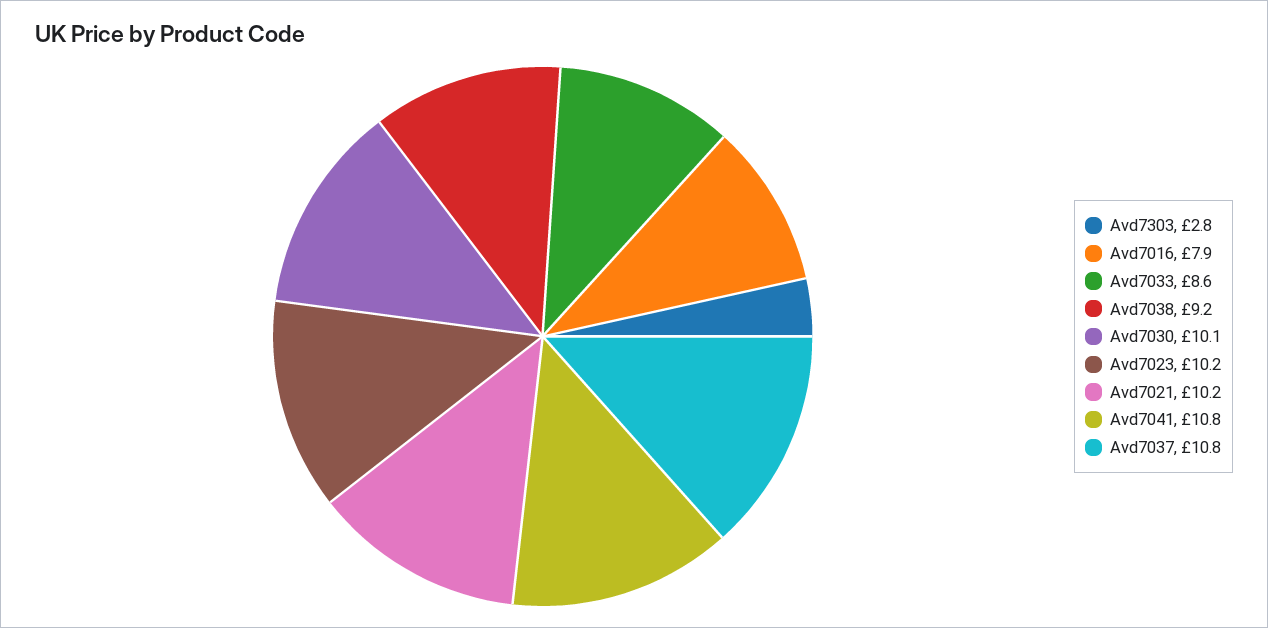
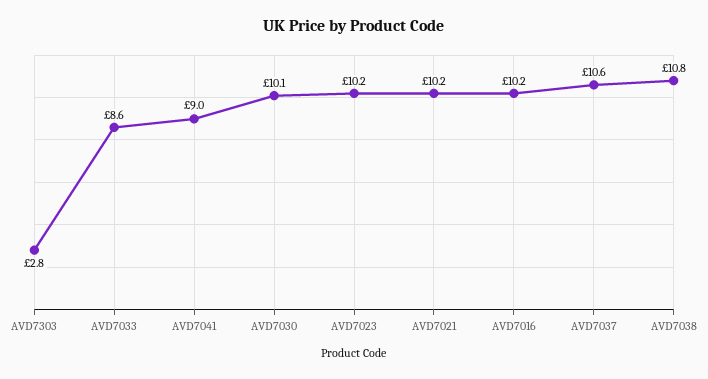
Avd7016: 7.9 -> 10.2
Avd7038: 9.2 -> 10.8
Avd7041: 10.8 -> 9
Avd7037: 10.8 -> 10.6

